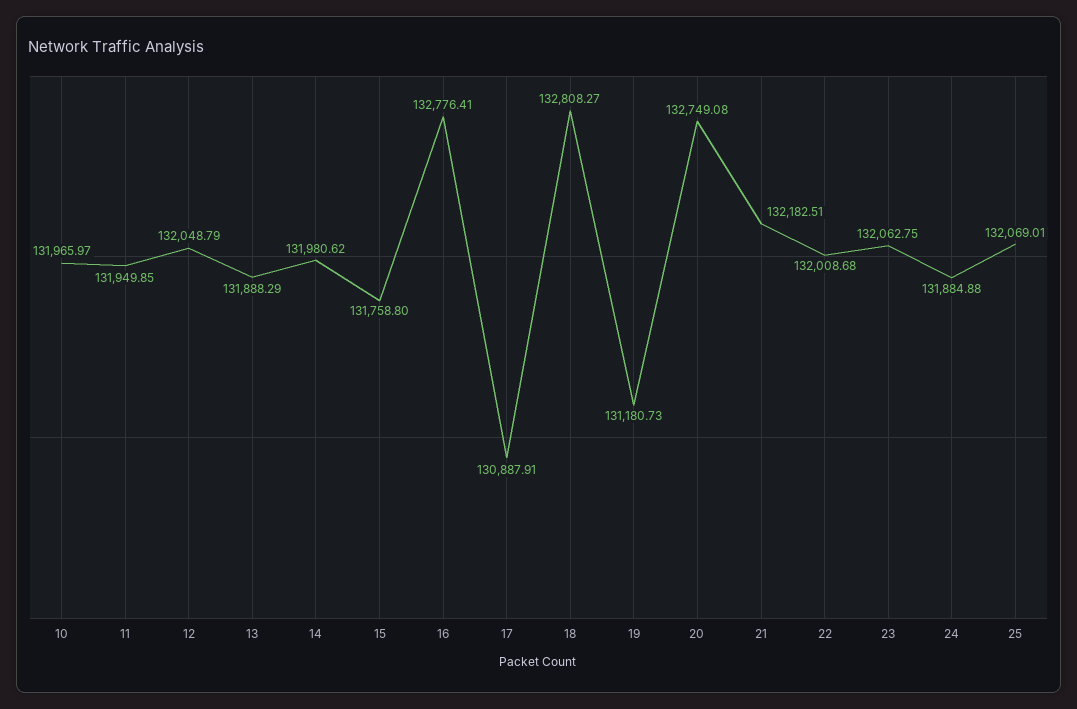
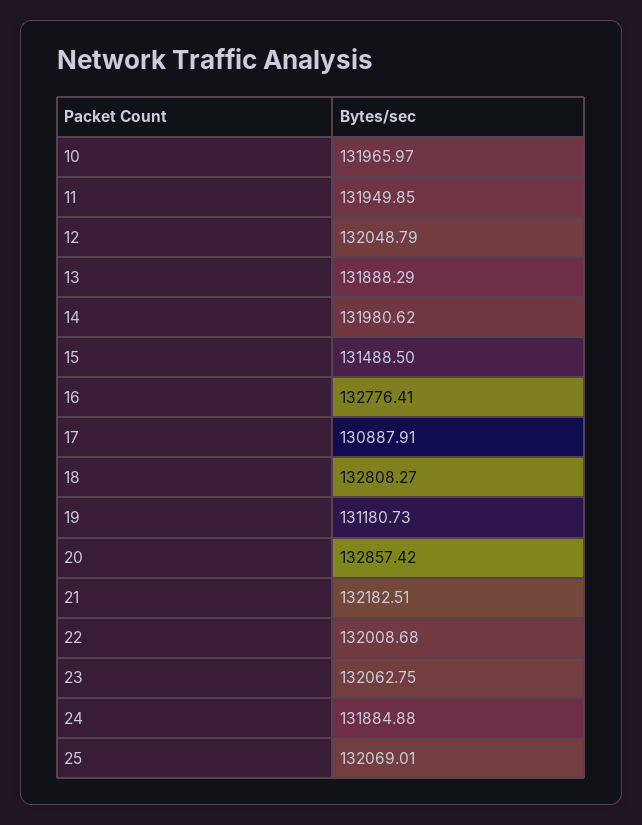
15: 131758.8 -> 131488.5
20: 132749.08 -> 132857.42

